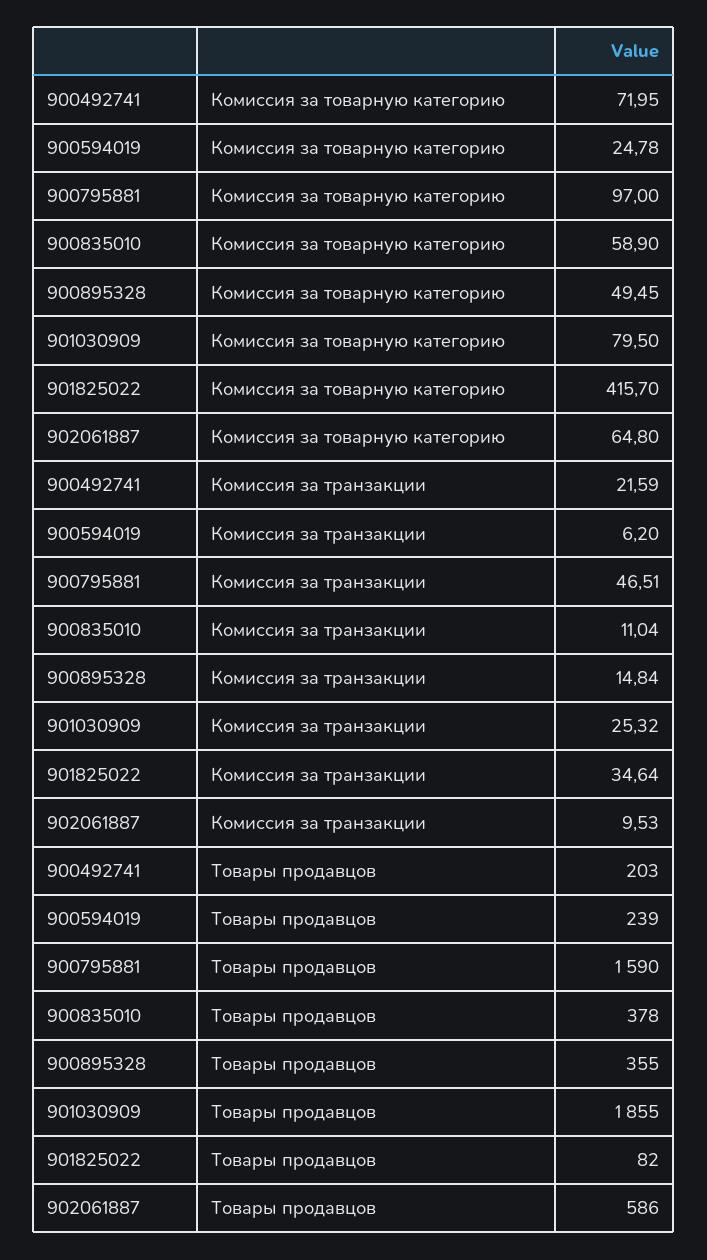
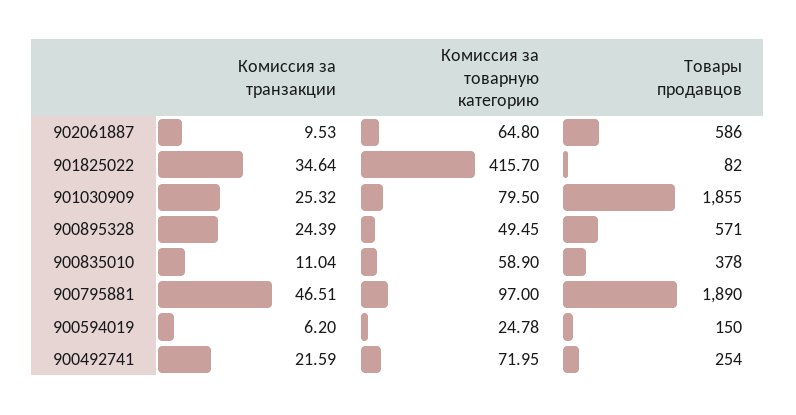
900895328, Комиссия за транзакции: 14.84 -> 24.39
900492741, Товары продавцов: 203 -> 254
900594019, Товары продавцов: 239 -> 150
900795881, Товары продавцов: 1590 -> 1890
900895328, Товары продавцов: 355 -> 571

